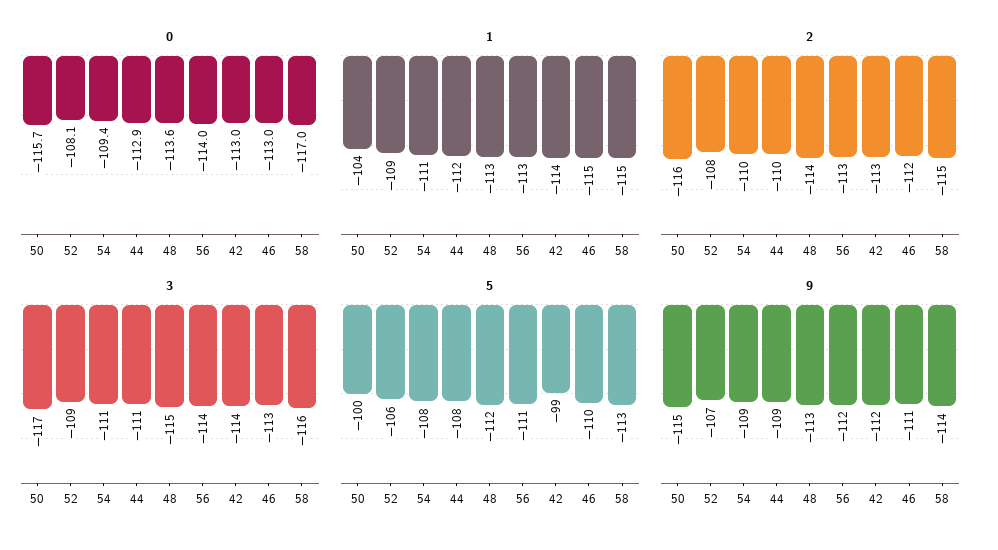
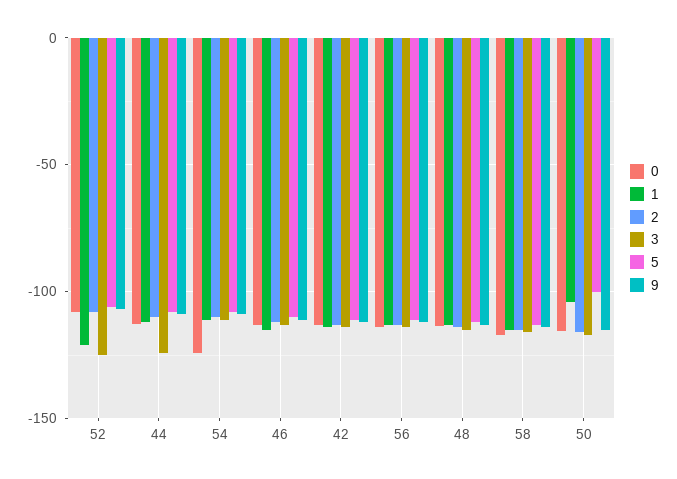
0, 54: -109.4 -> -125
1, 52: -109 -> -120
3, 52: -109 -> -125
3, 44: -111 -> -125
5, 42: -99 -> -110

